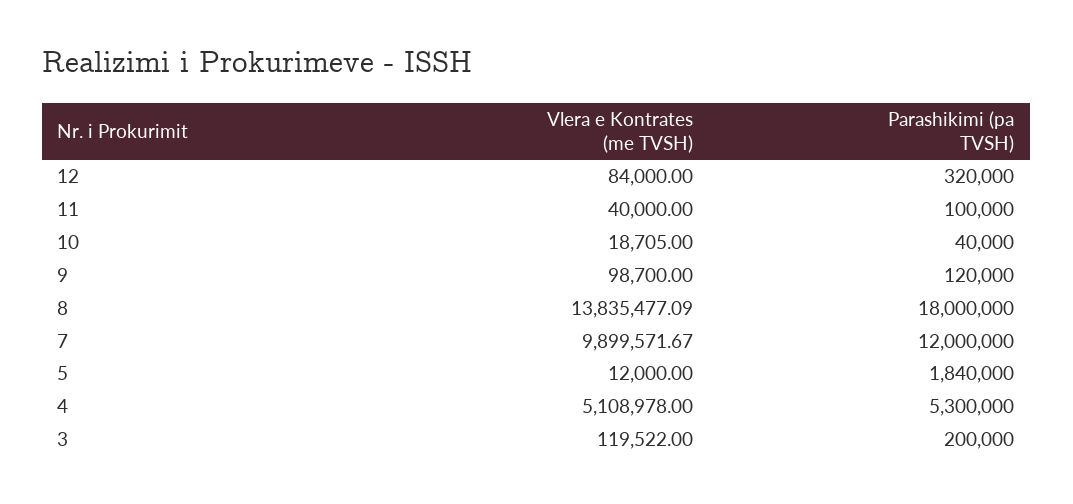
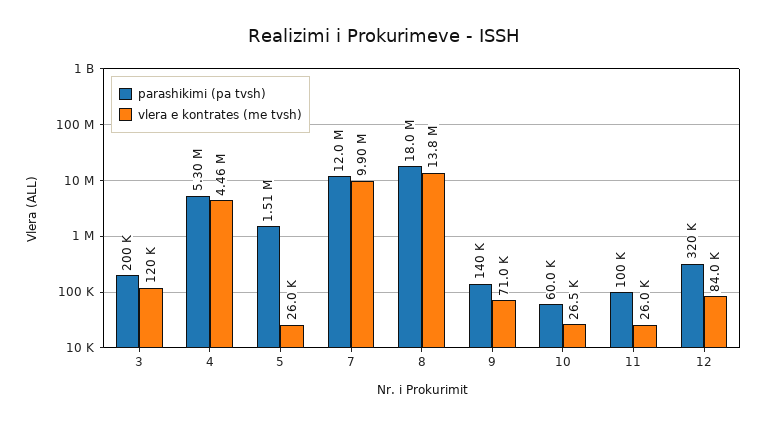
Vlera e Kontrates (me TVSH), 11: 40000 -> 26000
Vlera e Kontrates (me TVSH), 10: 18705 -> 26500
Parashikimi (pa TVSH), 10: 40000 -> 60000
Vlera e Kontrates (me TVSH), 9: 98700 -> 71000
Parashikimi (pa TVSH), 9: 120000 -> 140000
Vlera e Kontrates (me TVSH), 5: 12000 -> 26000
Parashikimi (pa TVSH), 5: 1840000 -> 1510000
Vlera e Kontrates (me TVSH), 4: 5108978 -> 4460000

